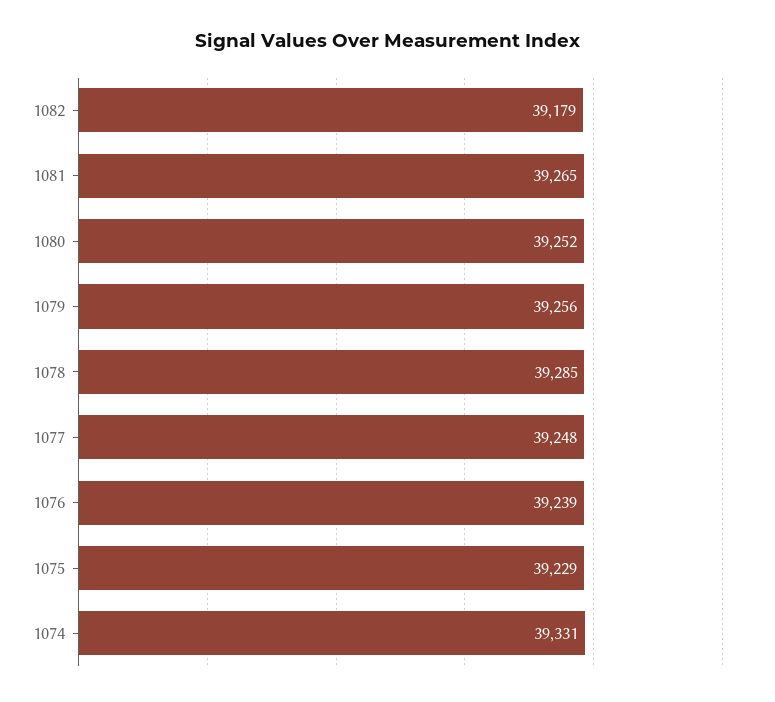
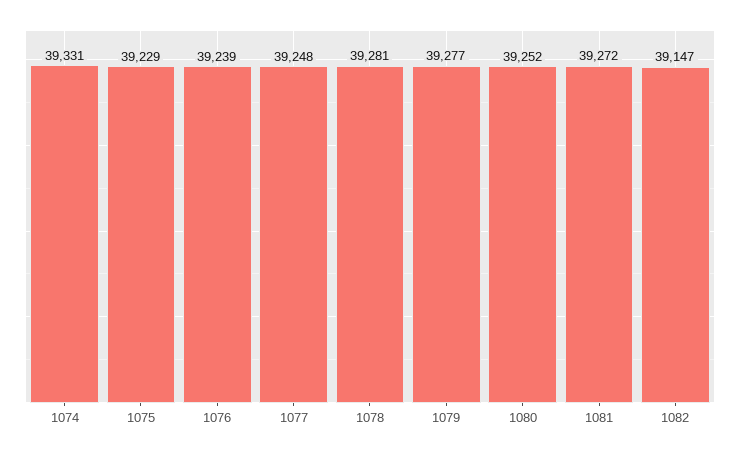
1082: 39179 -> 39147
1081: 39265 -> 39272
1079: 39256 -> 39277
1078: 39285 -> 39281

